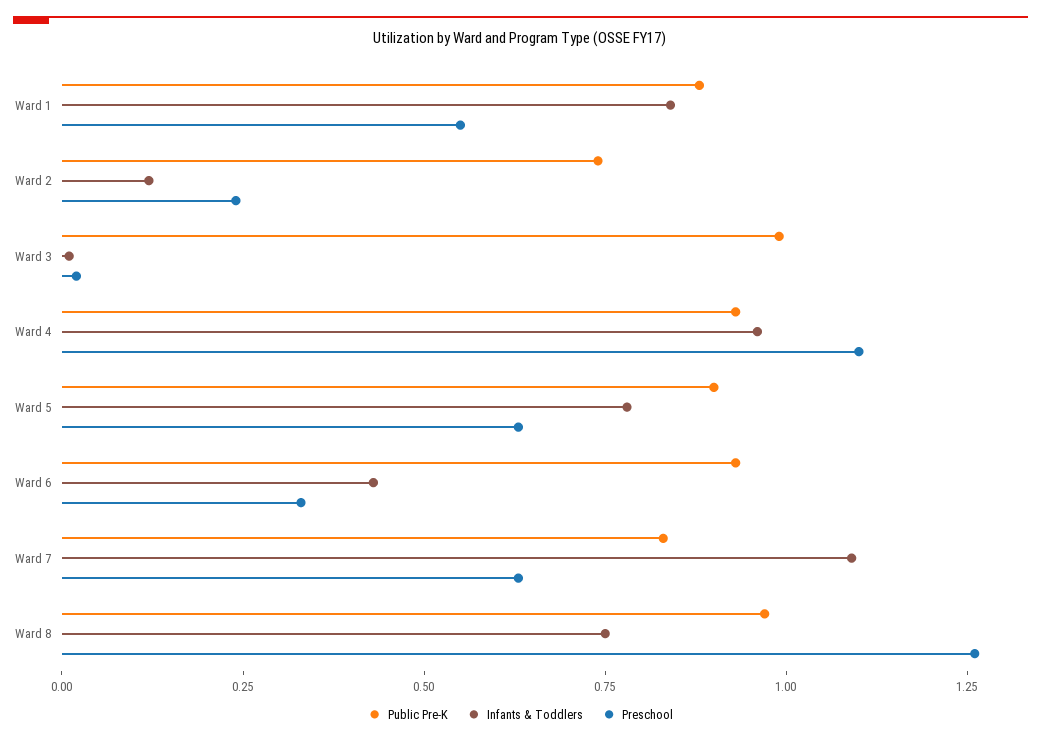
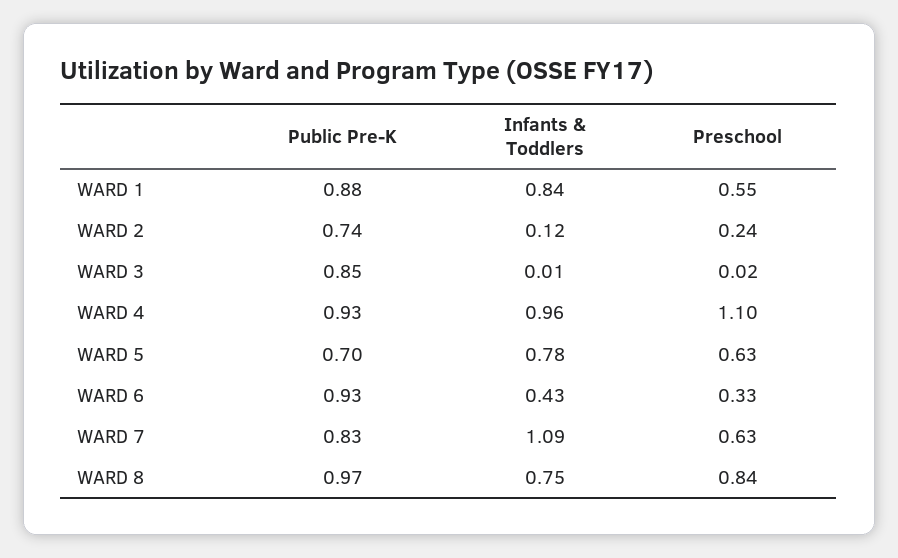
Public Pre-K, Ward 3: 1 -> 0.85
Public Pre-K, Ward 5: 0.9 -> 0.7
Preschool, Ward 8: 1.25 -> 0.84

